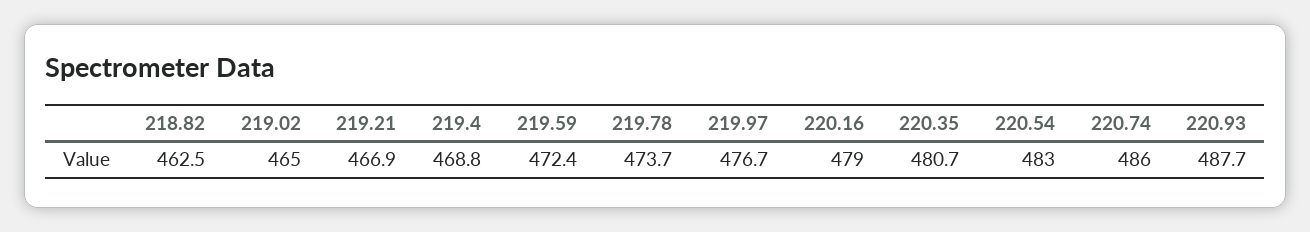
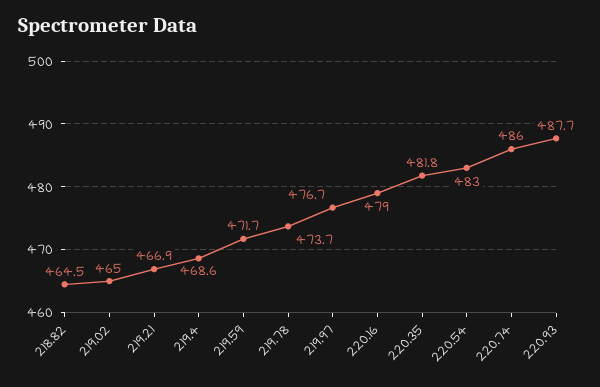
218.82: 462.5 -> 464.5
219.4: 468.8 -> 468.6
219.59: 472.4 -> 471.7
220.35: 480.7 -> 481.8

